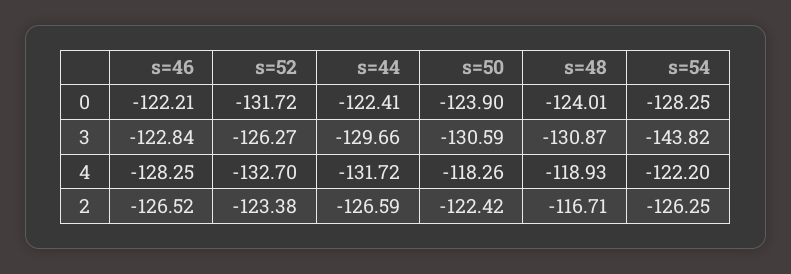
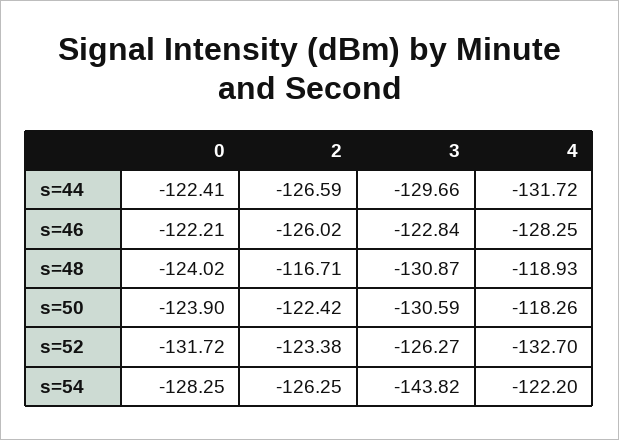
s=48, 0: -124.01 -> -124.02
s=46, 2: -126.52 -> -126.02

